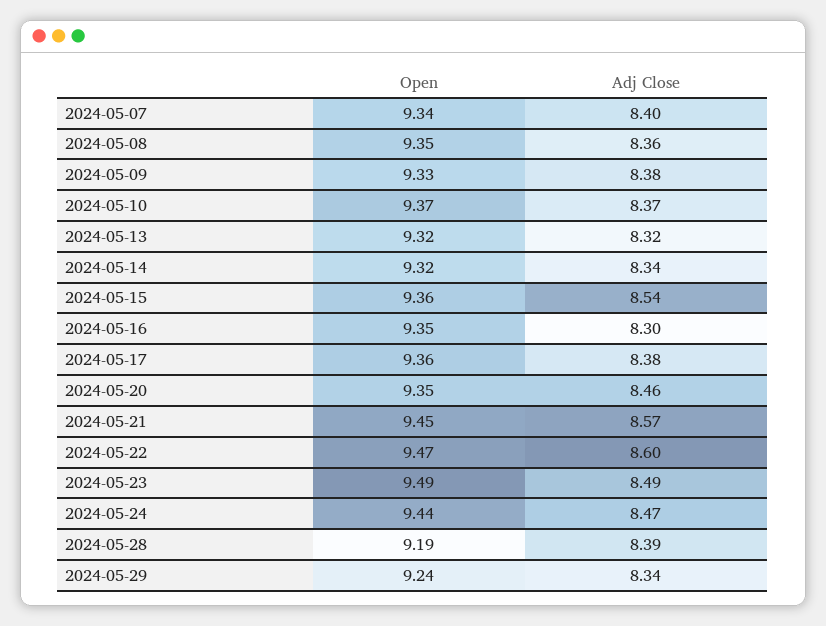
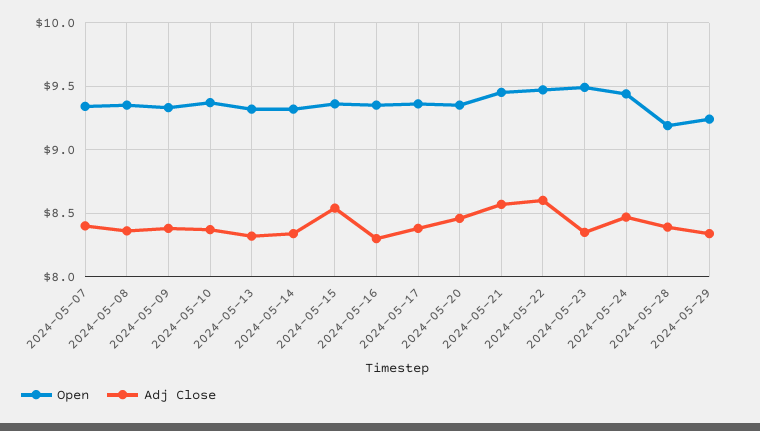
Adj Close, 2024-05-23: 8.49 -> 8.35

